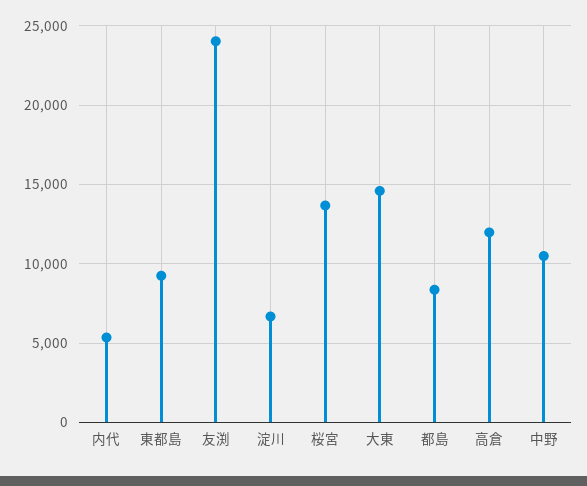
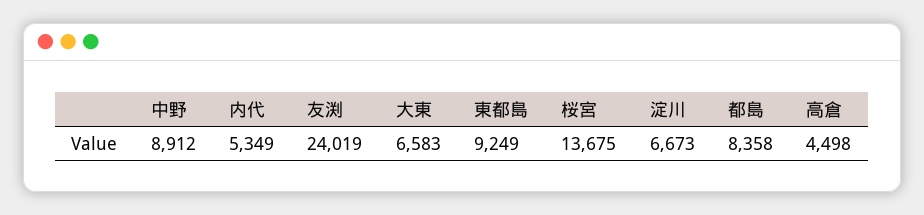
大東: 14500 -> 6583
高倉: 12000 -> 4498
中野: 10500 -> 8912

